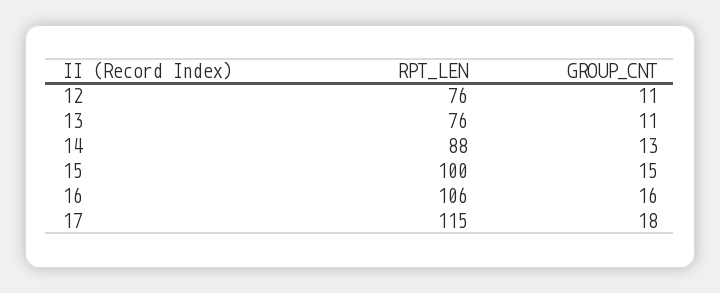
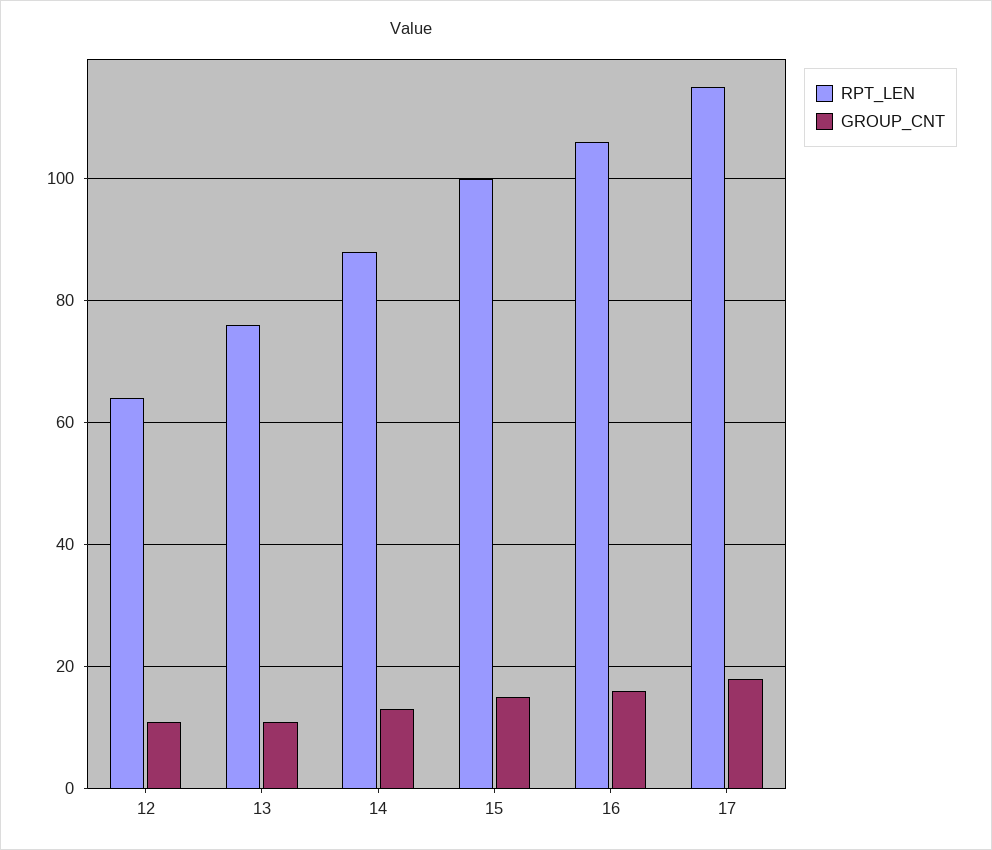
RPT_LEN, 12: 76 -> 65

